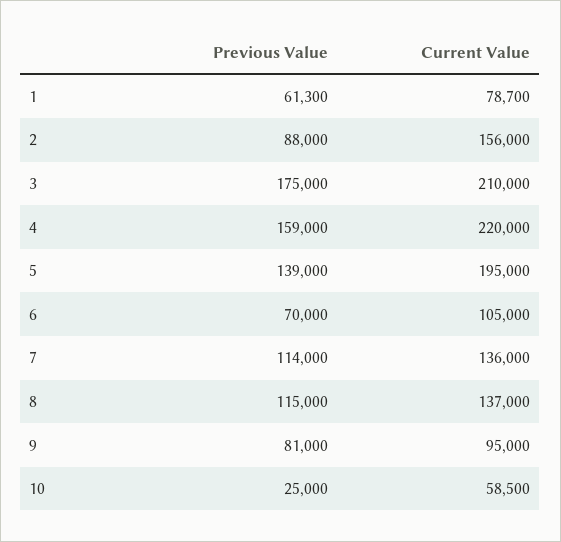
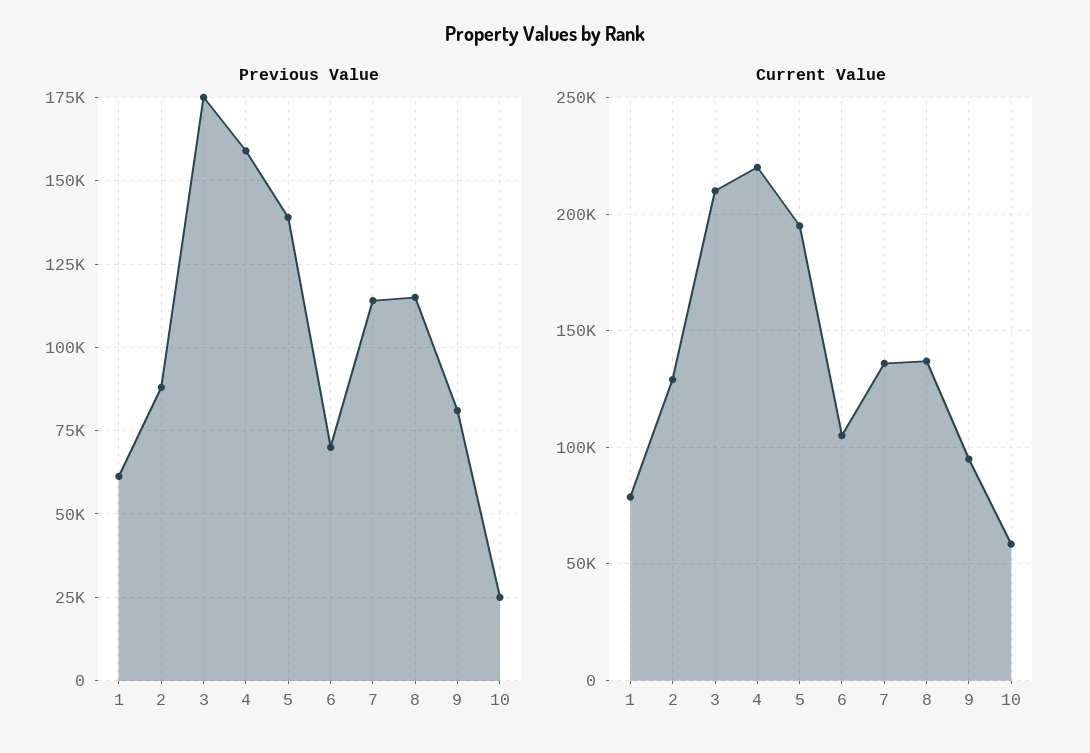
Current Value, 2: 156000 -> 130000

